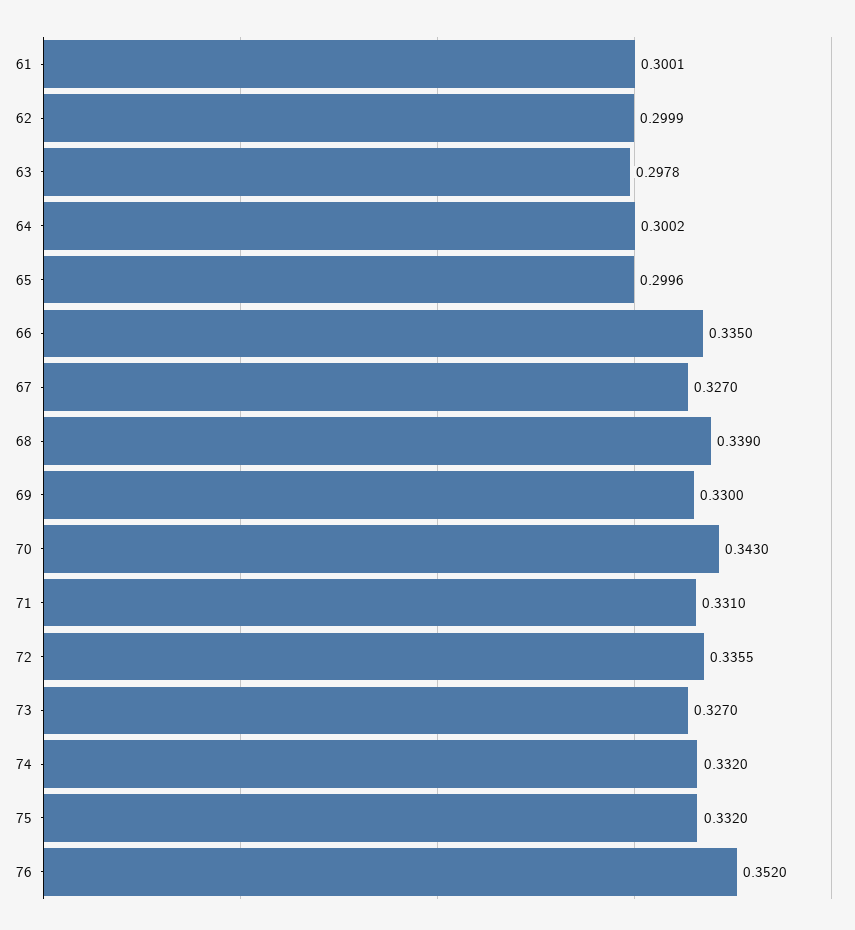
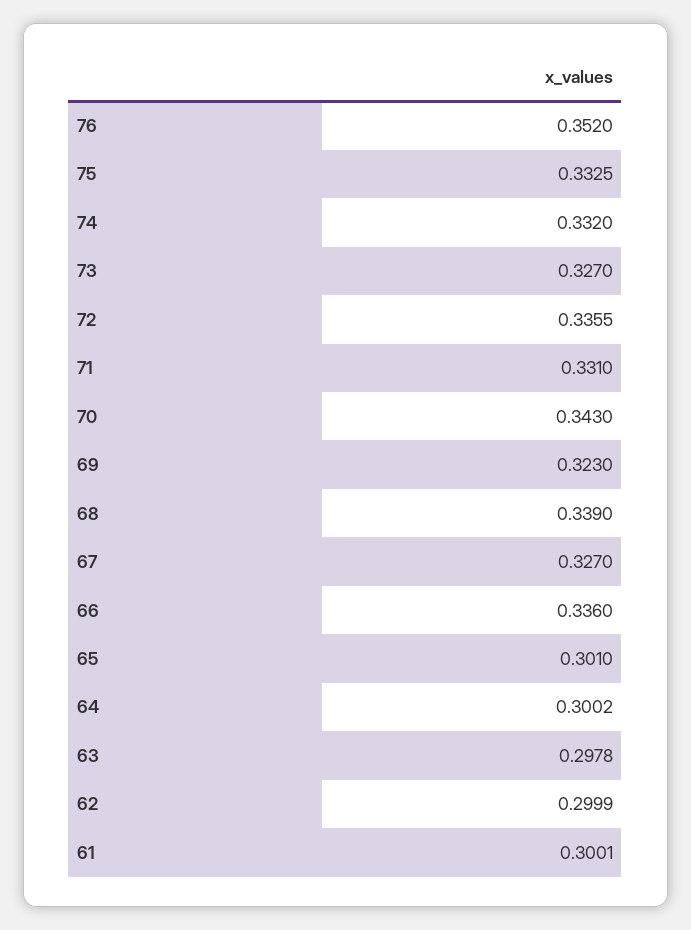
65: 0.2996 -> 0.301
66: 0.335 -> 0.336
69: 0.33 -> 0.323
75: 0.332 -> 0.3325

